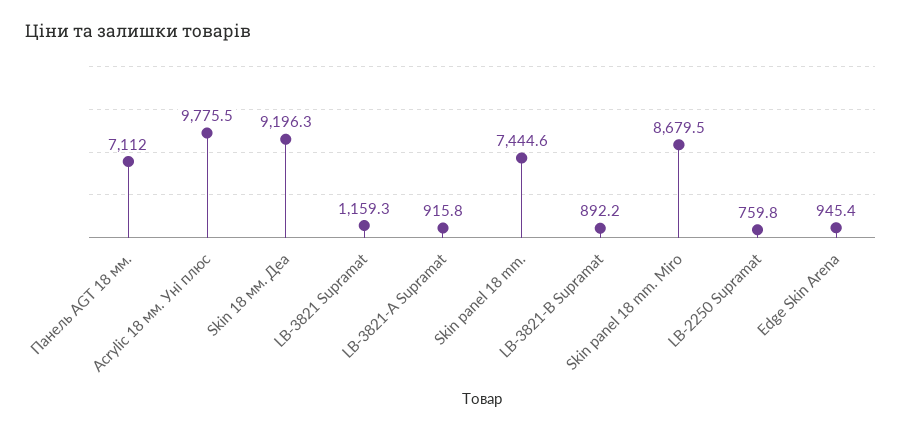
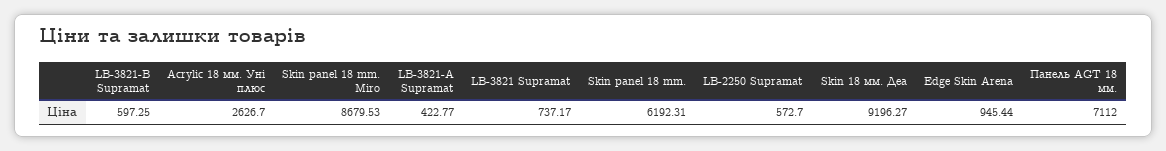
Acrylic 18 мм. Уні плюс: 9775.5 -> 2626.7
LB-3821 Supramat: 1159.3 -> 737.17
LB-3821-А Supramat: 915.8 -> 422.77
Skin panel 18 mm.: 7444.6 -> 6192.31
LB-3821-В Supramat: 892.2 -> 597.25
LB-2250 Supramat: 759.8 -> 572.7

